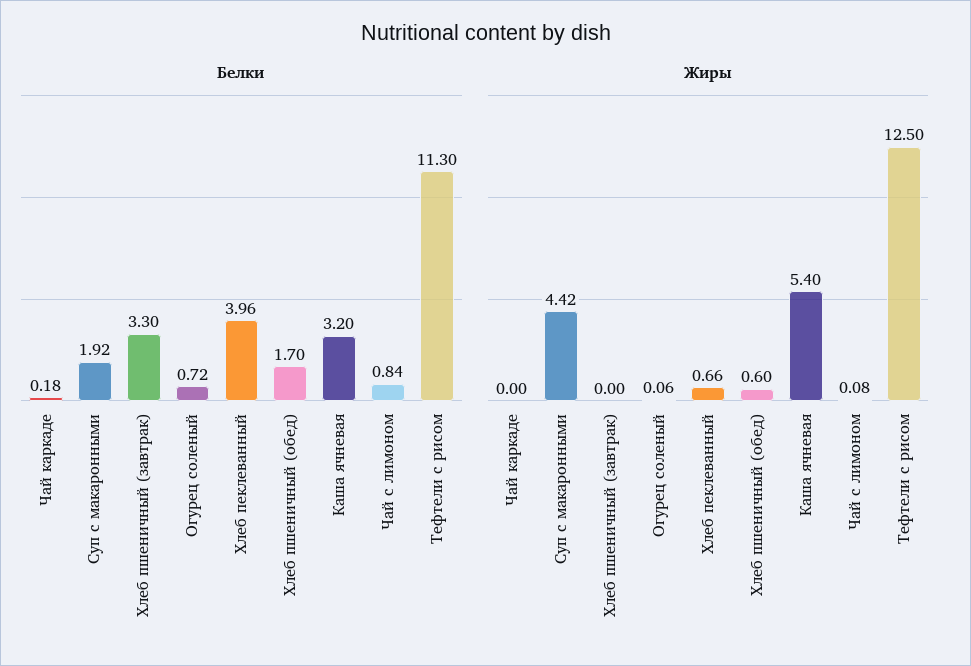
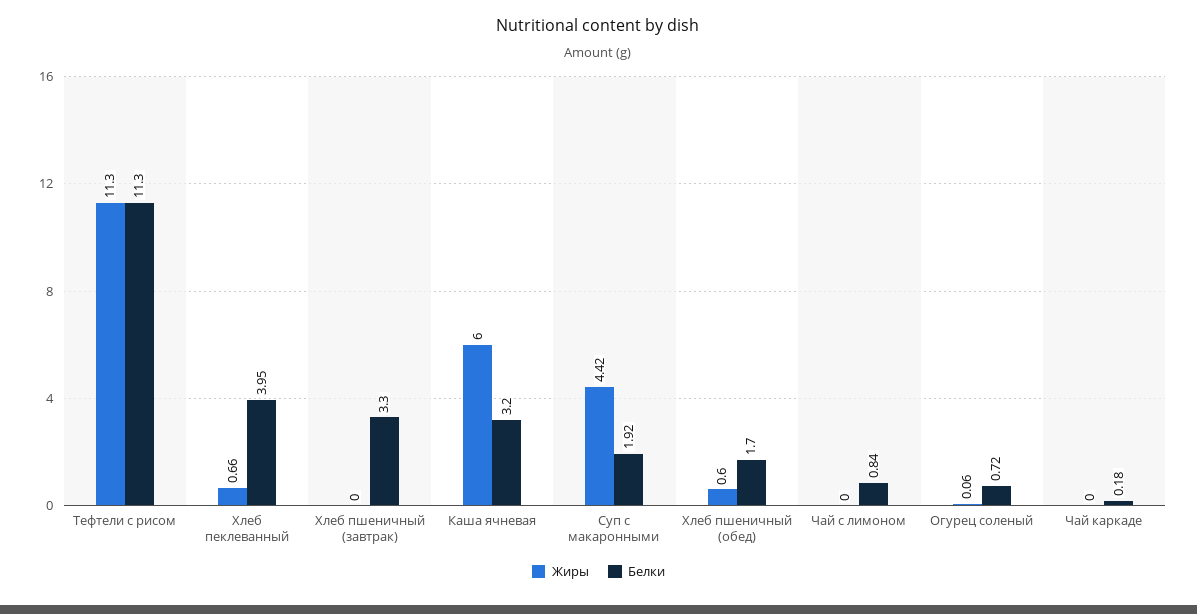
Белки, Хлеб пеклеванный: 3.96 -> 3.95
Жиры, Каша ячневая: 5.4 -> 6
Жиры, Чай с лимоном: 0.08 -> 0
Жиры, Тефтели с рисом: 12.5 -> 11.3

